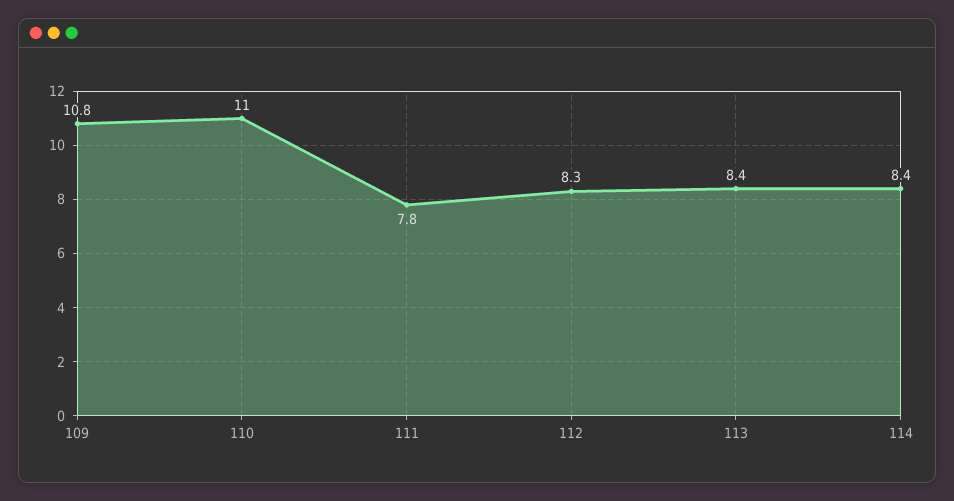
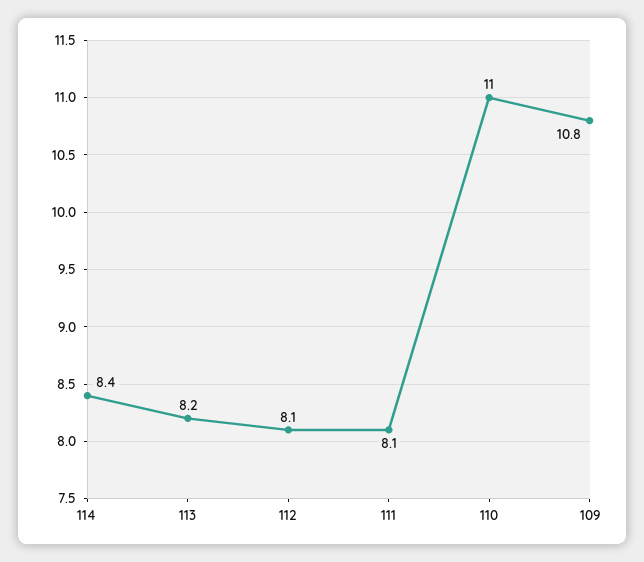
111: 7.8 -> 8.1
112: 8.3 -> 8.1
113: 8.4 -> 8.2

